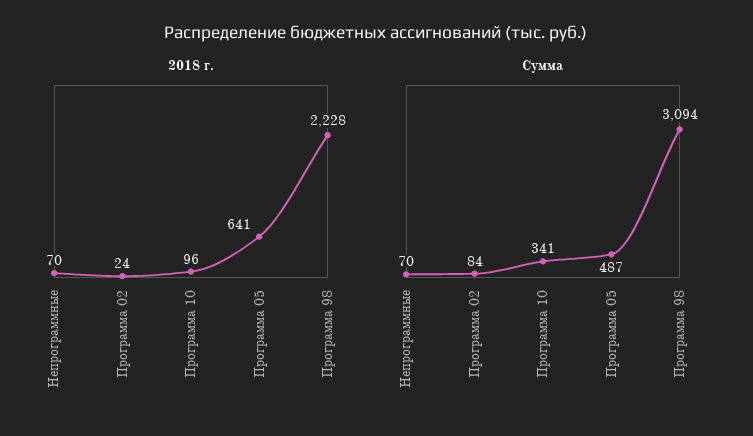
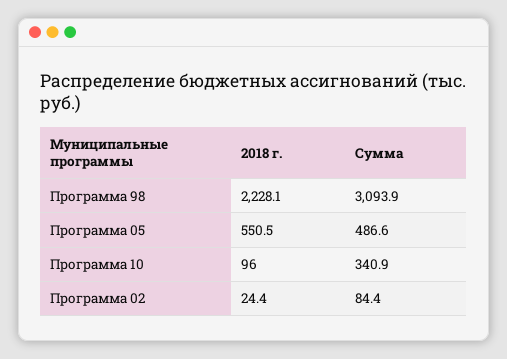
2018 г., Непрограммные: 70 -> none
2018 г., Программа 05: 641 -> 550.5
Сумма, Непрограммные: 70 -> none

